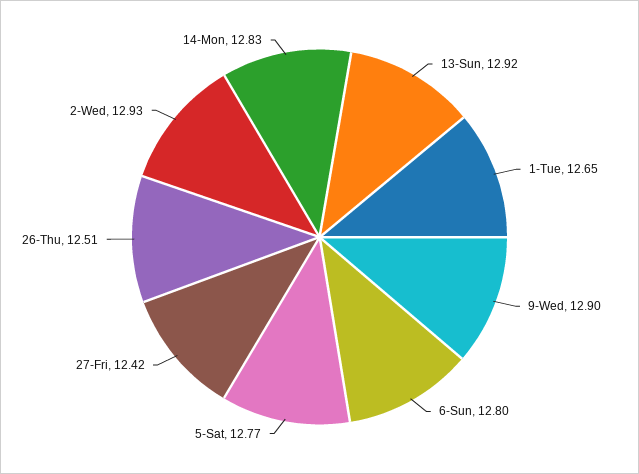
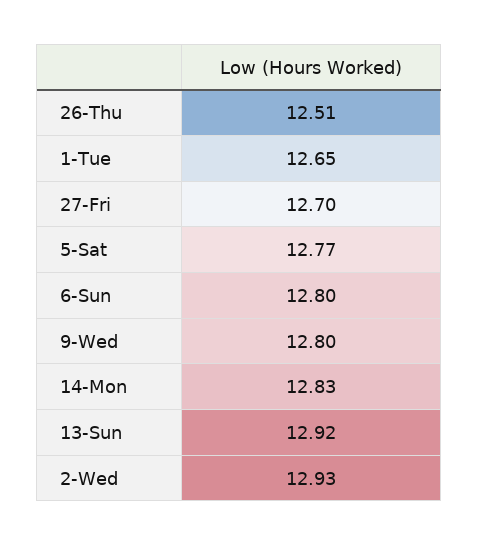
9-Wed: 12.9 -> 12.8
27-Fri: 12.42 -> 12.7

